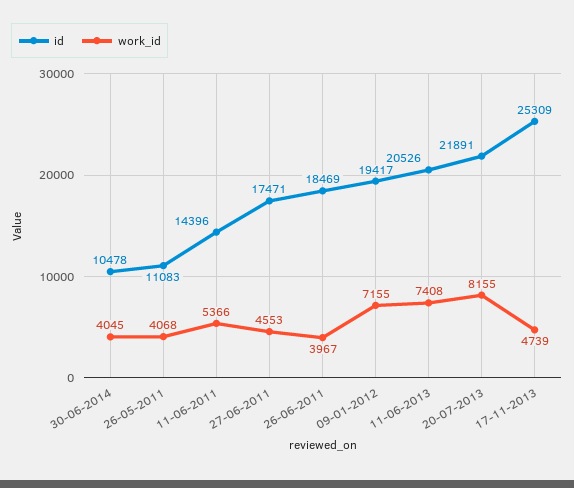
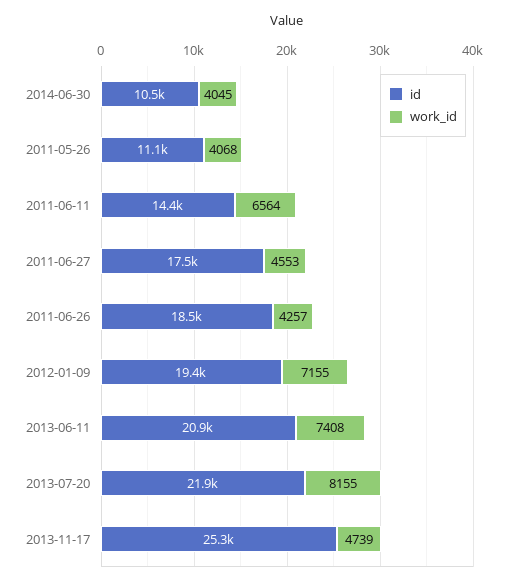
work_id, 11-06-2011: 5366 -> 6564
work_id, 26-06-2011: 3967 -> 4257
id, 11-06-2013: 20526 -> 20900

